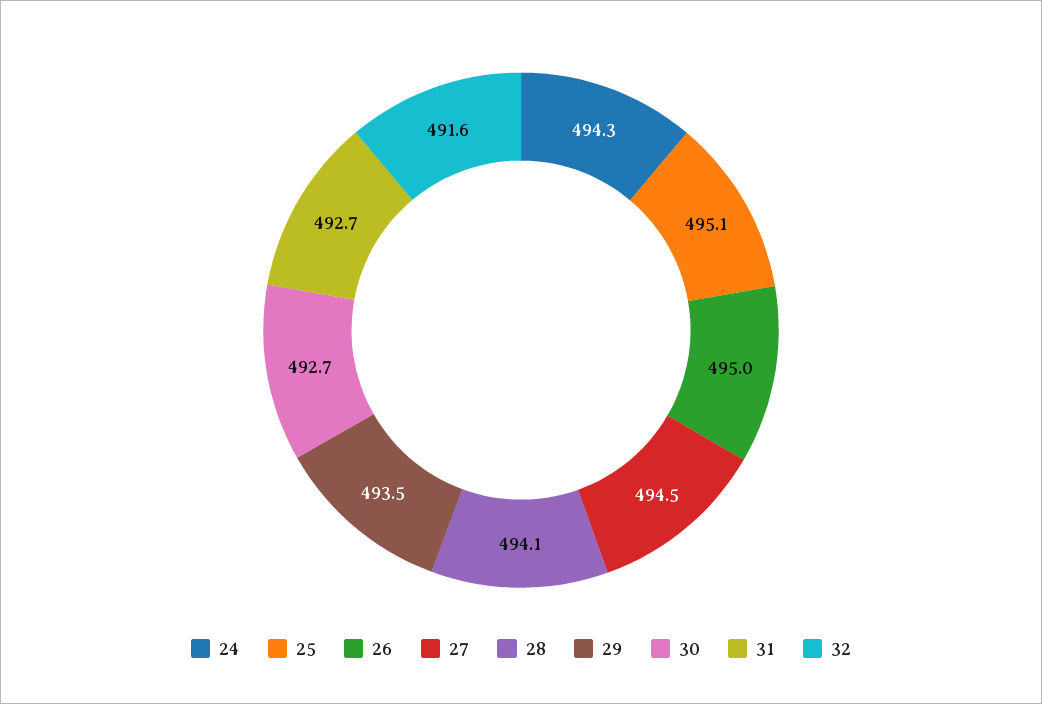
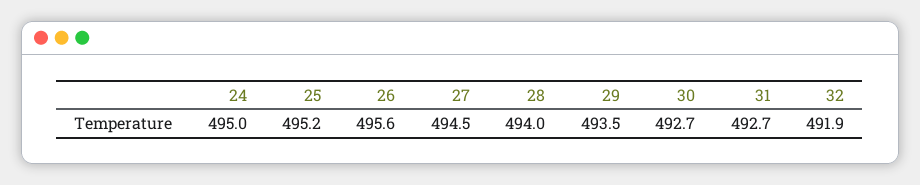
24: 494.3 -> 495
25: 495.1 -> 495.2
26: 495 -> 495.6
28: 494.1 -> 494
32: 491.6 -> 491.9

